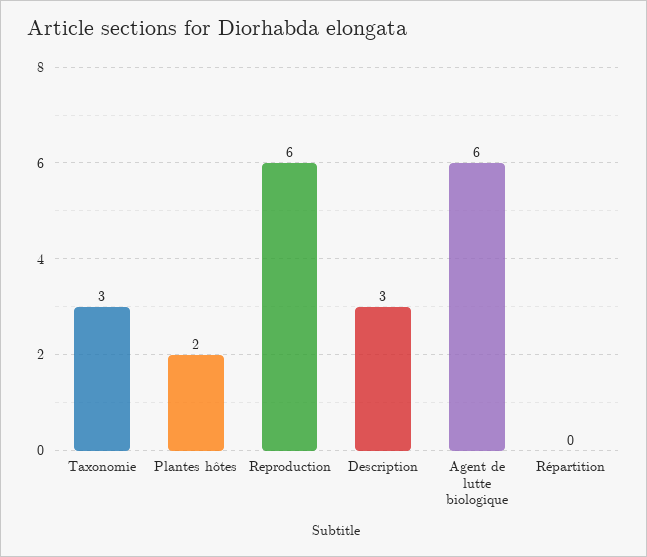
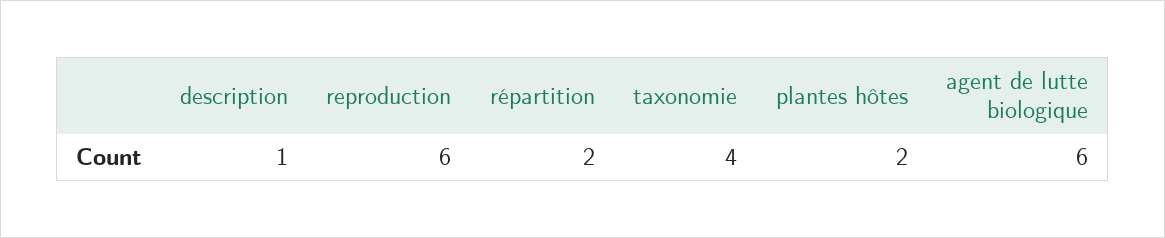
Taxonomie: 3 -> 4
Description: 3 -> 1
Répartition: 0 -> 2

